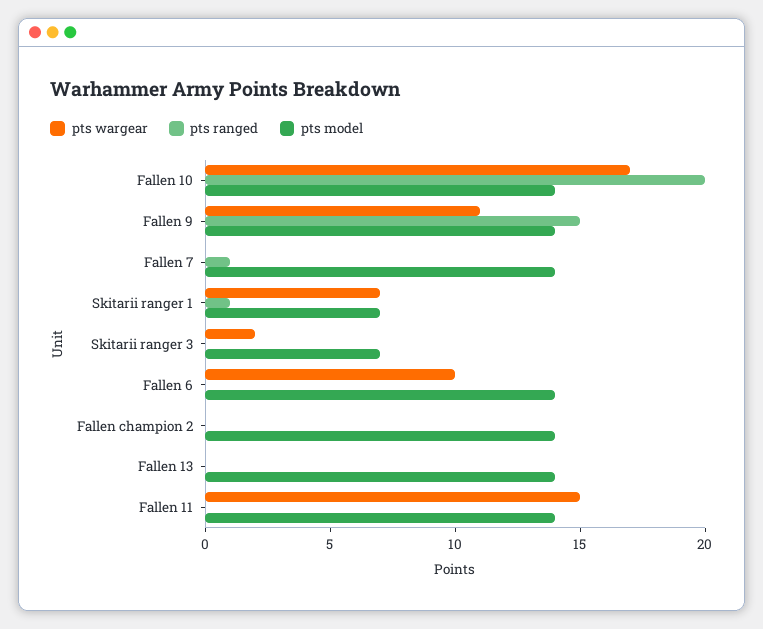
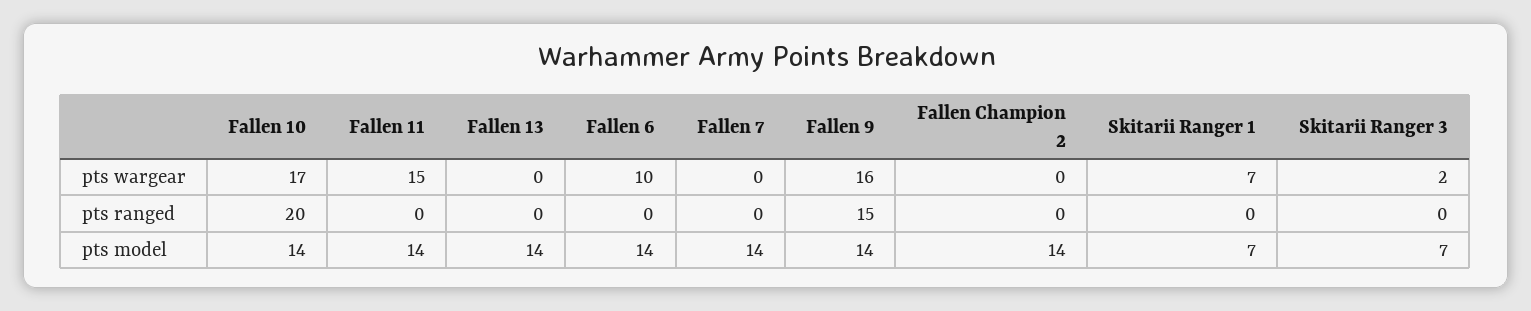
pts wargear, Fallen 9: 11 -> 16
pts ranged, Fallen 7: 1 -> 0
pts ranged, Skitarii ranger 1: 1 -> 0

